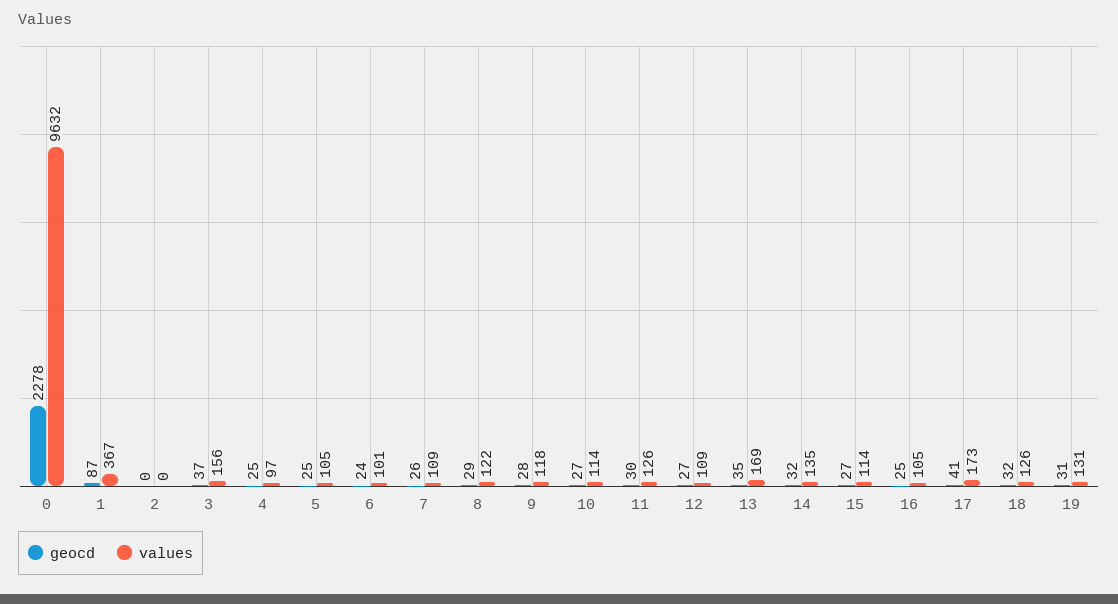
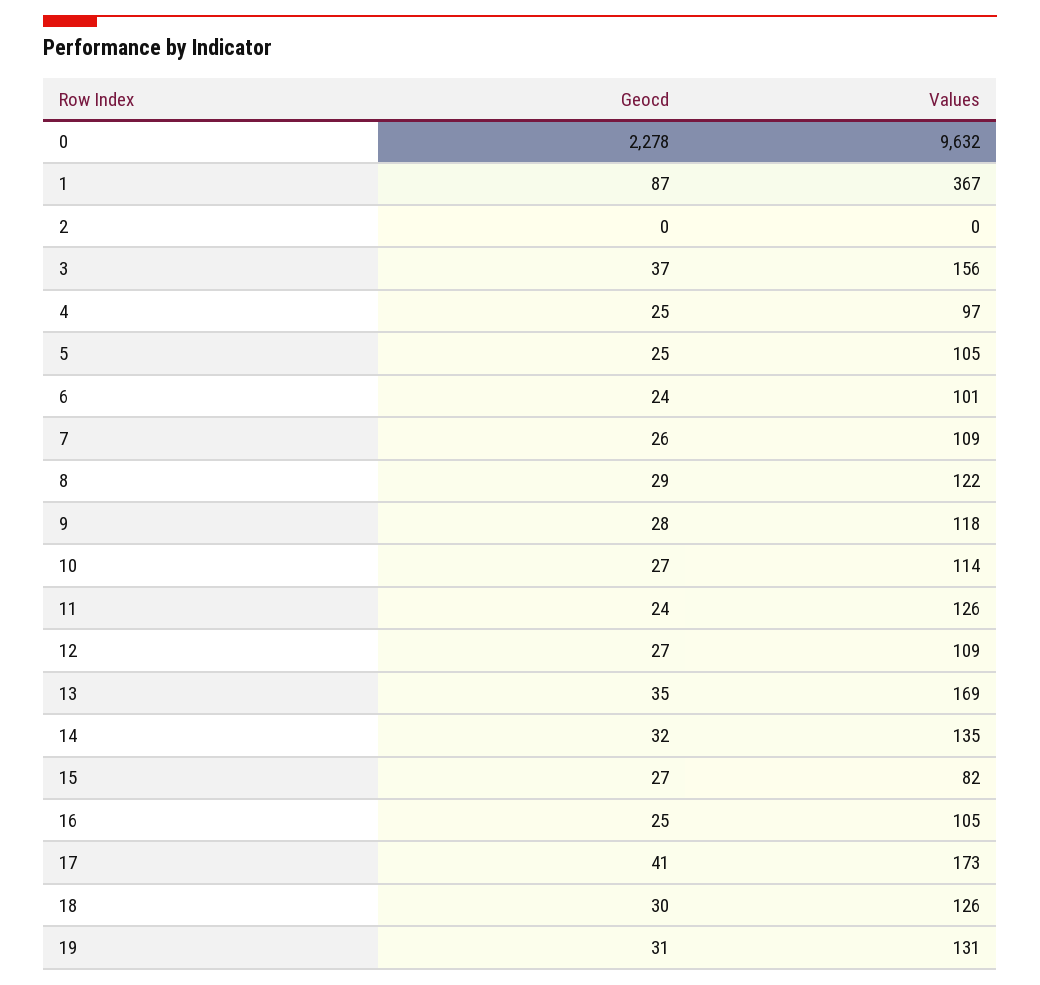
geocd, 11: 30 -> 24
values, 15: 114 -> 82
geocd, 18: 32 -> 30

